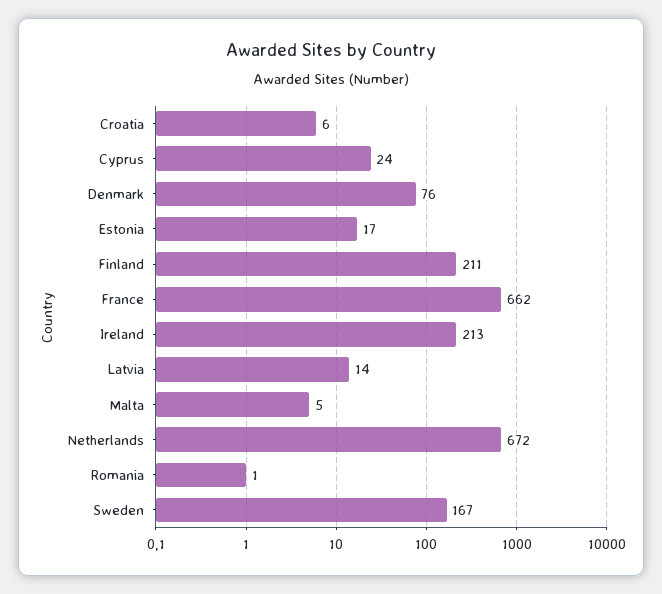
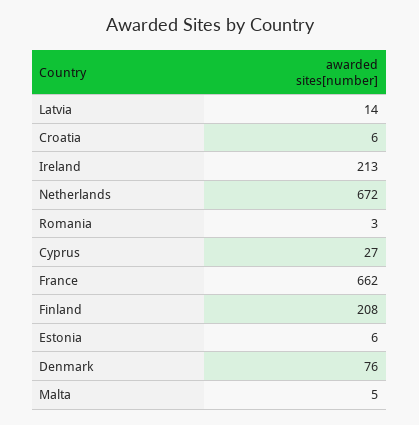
Cyprus: 24 -> 27
Estonia: 17 -> 6
Finland: 211 -> 208
Romania: 1 -> 3
Sweden: 167 -> none

